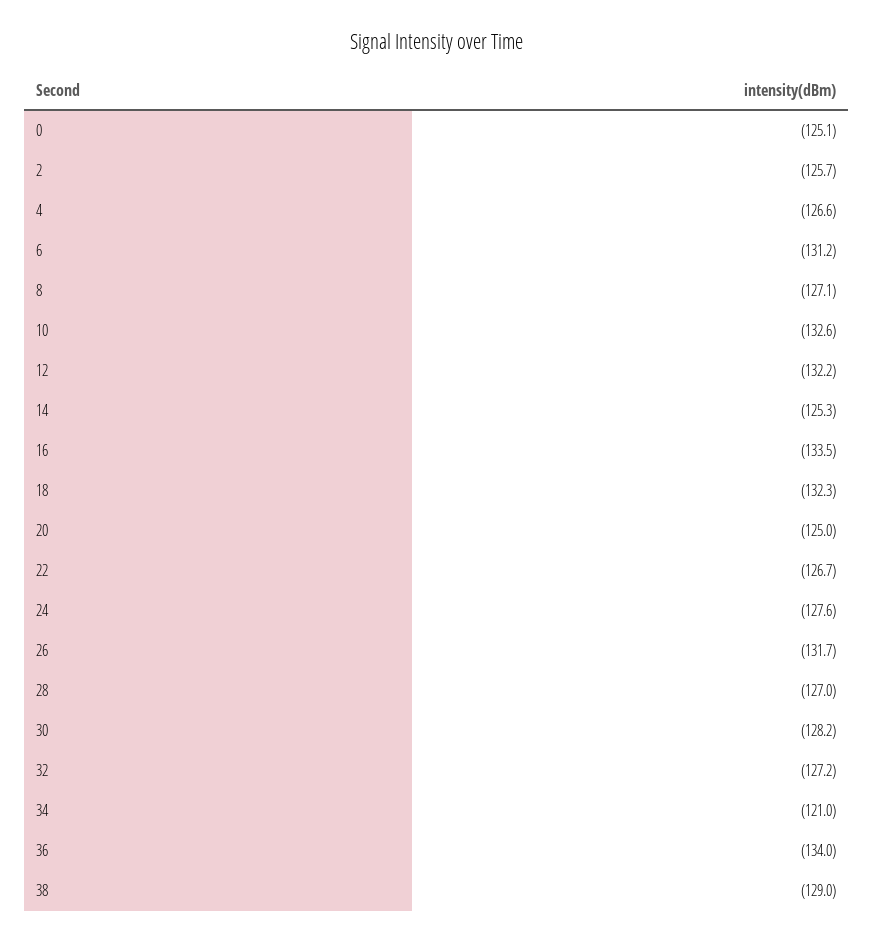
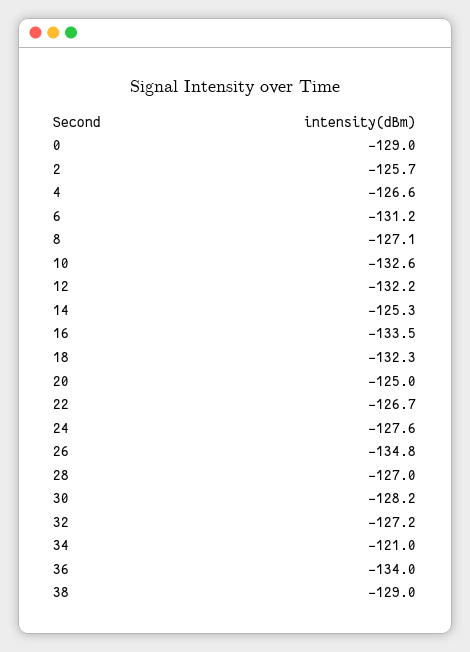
0: -125.1 -> -129
26: -131.7 -> -134.8

